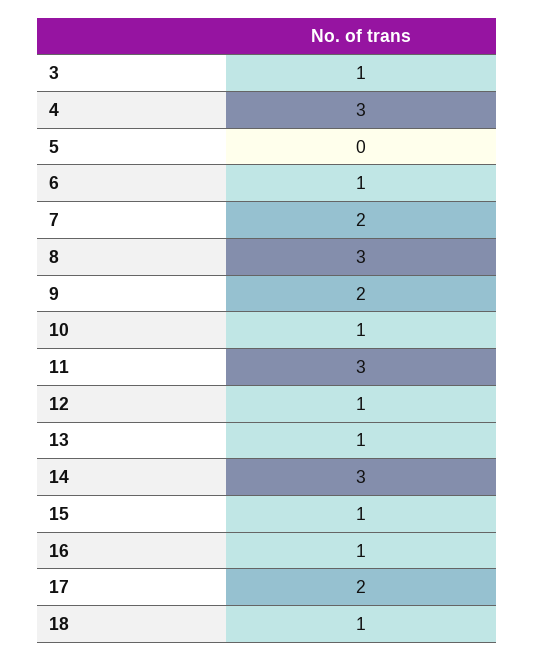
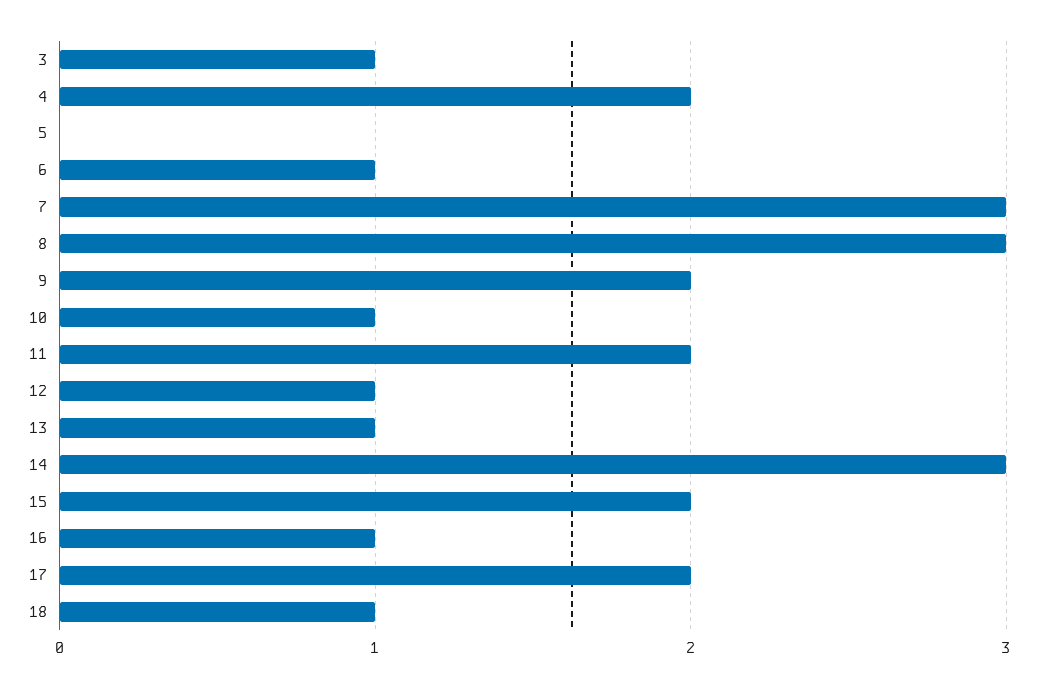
4: 3 -> 2
7: 2 -> 3
11: 3 -> 2
15: 1 -> 2

